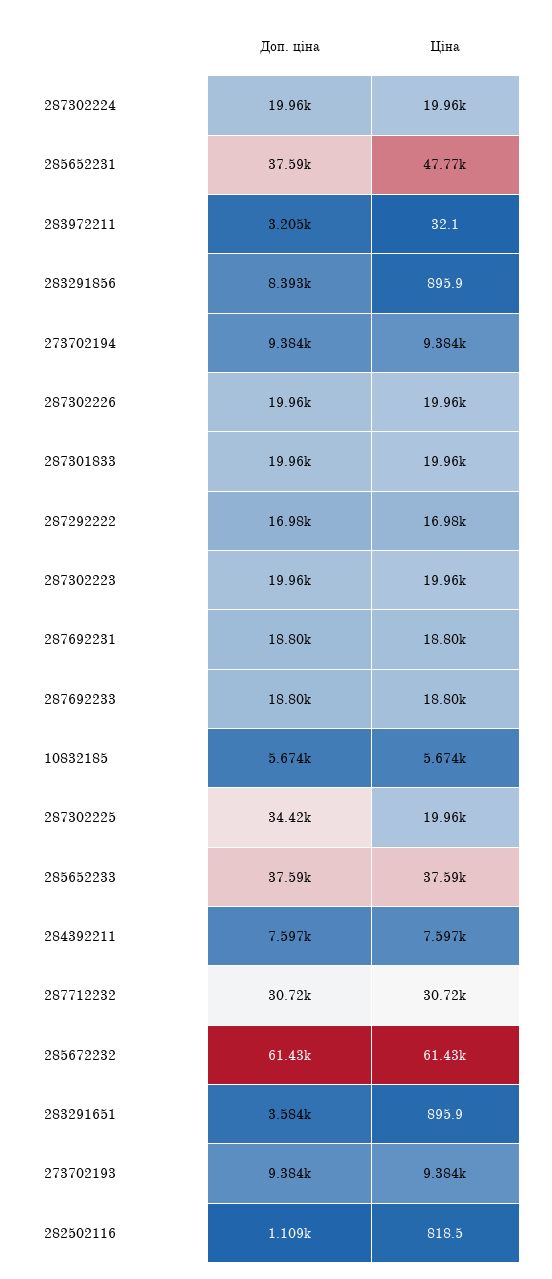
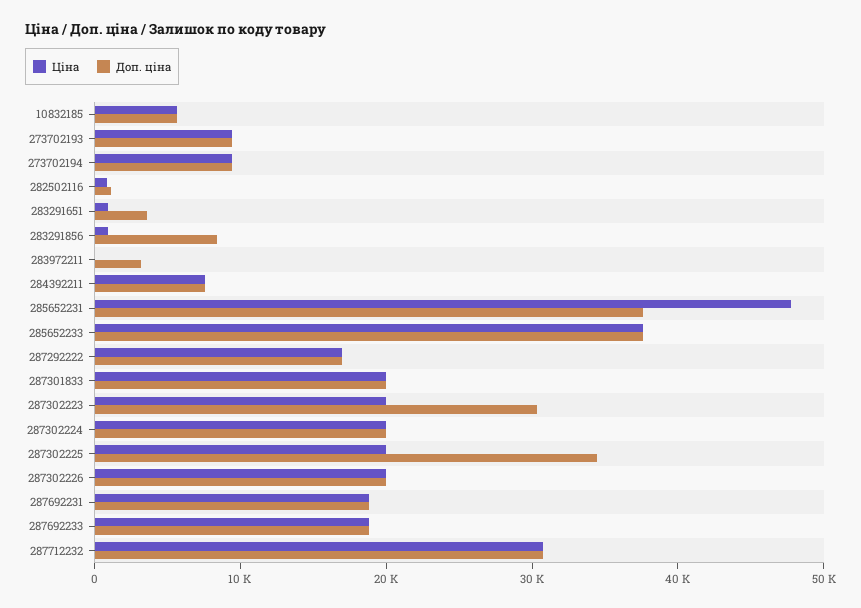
Доп. ціна, 287302223: 19960 -> 30000
Доп. ціна, 285672232: 61430 -> none
Ціна, 285672232: 61430 -> none

